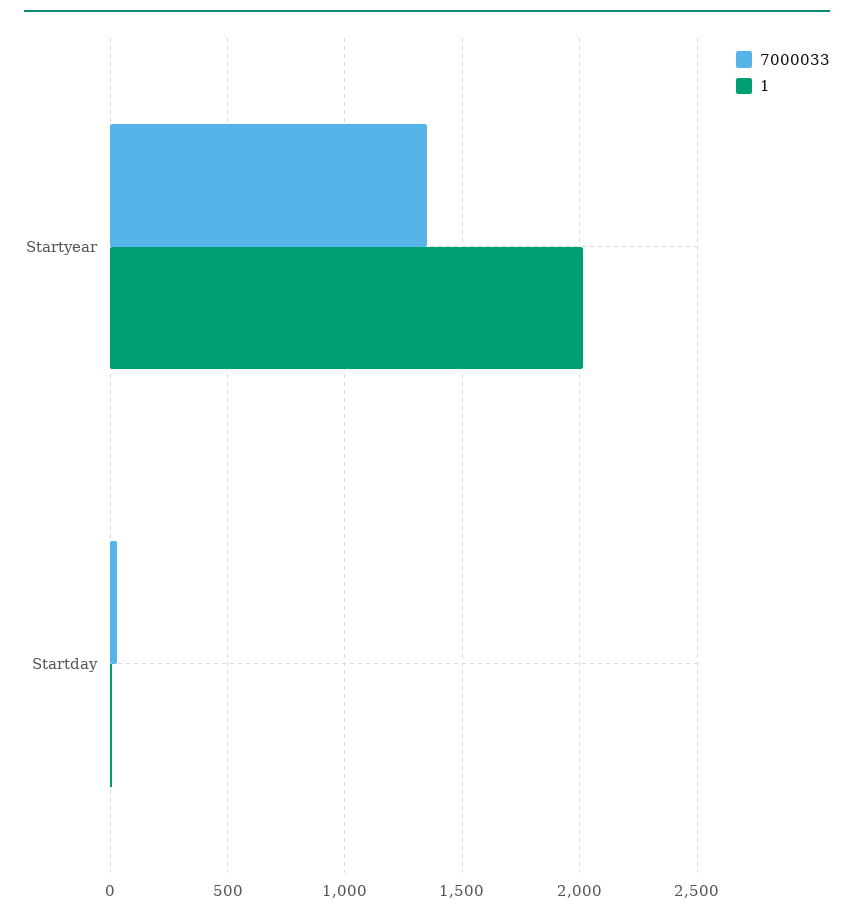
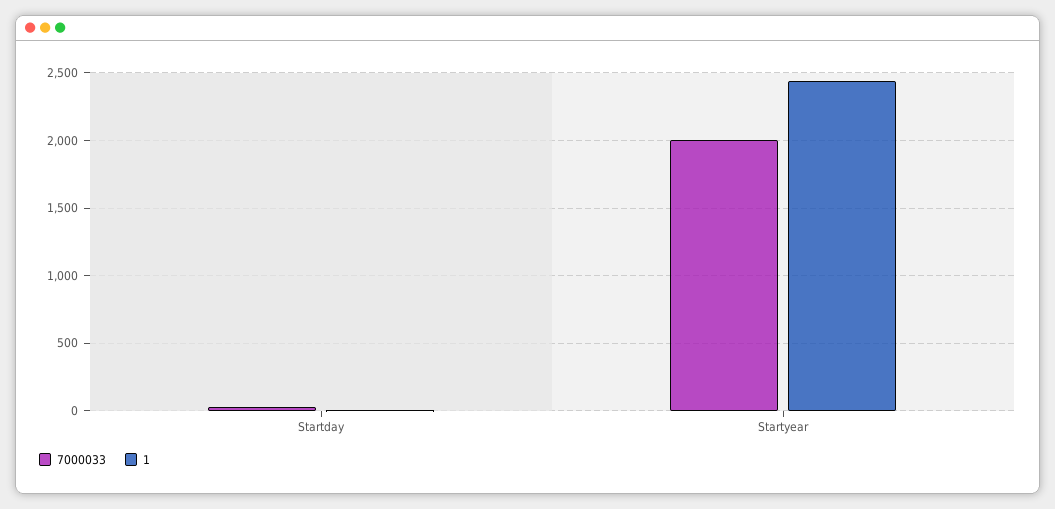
7000033, Startyear: 1350 -> 2000
1, Startyear: 2000 -> 2450

